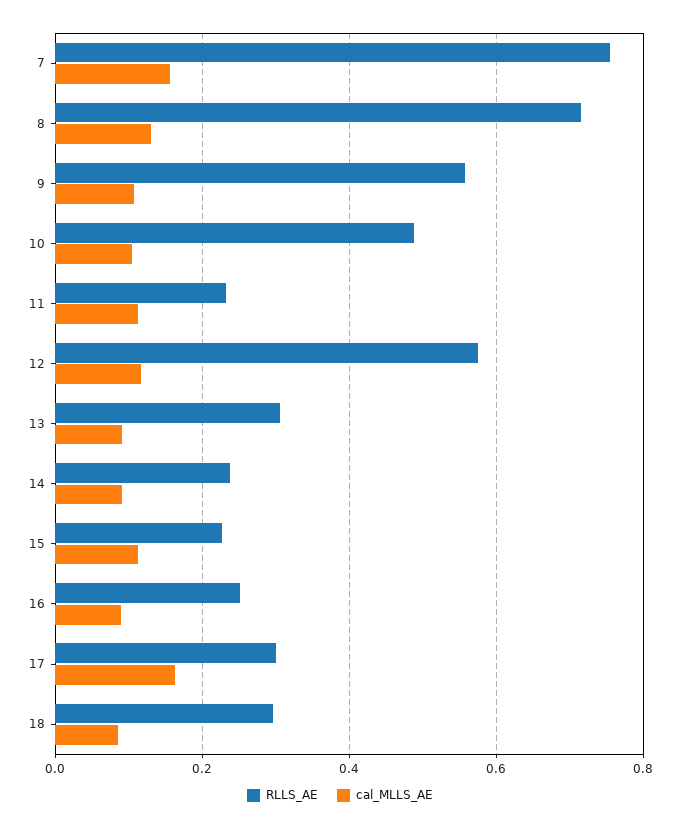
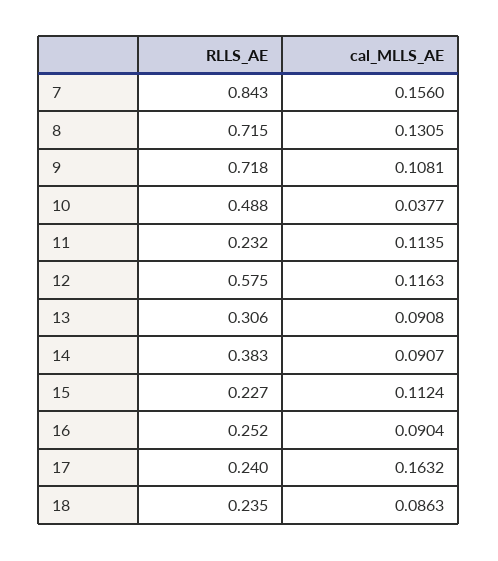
RLLS_AE, 7: 0.76 -> 0.843
RLLS_AE, 9: 0.56 -> 0.718
cal_MLLS_AE, 10: 0.1 -> 0.0377
RLLS_AE, 14: 0.24 -> 0.383
RLLS_AE, 17: 0.3 -> 0.24
RLLS_AE, 18: 0.3 -> 0.235

